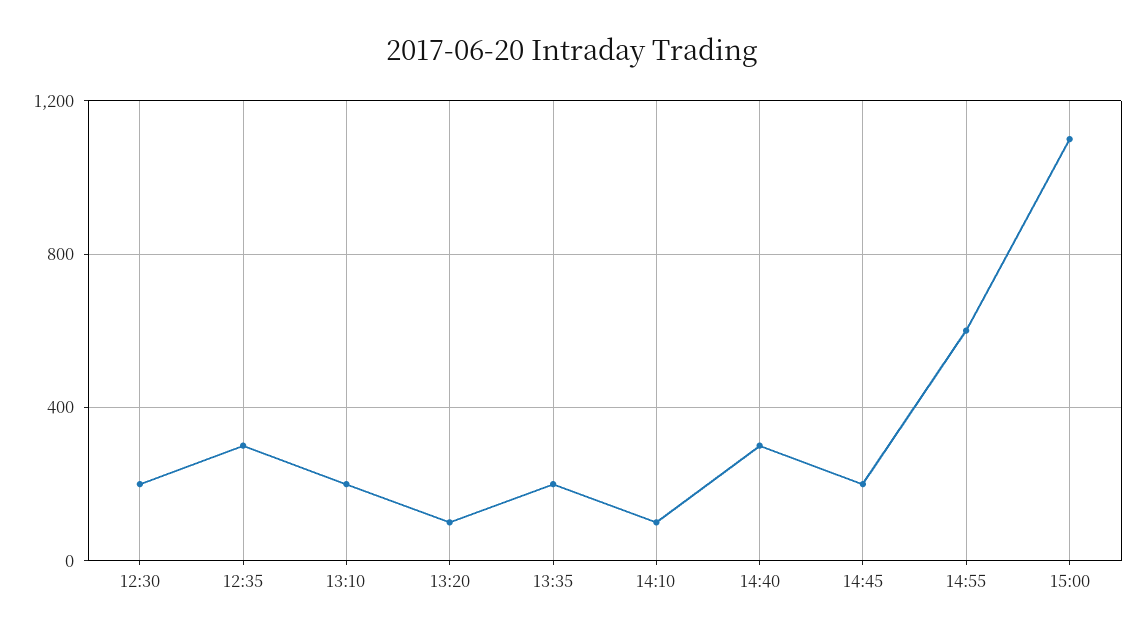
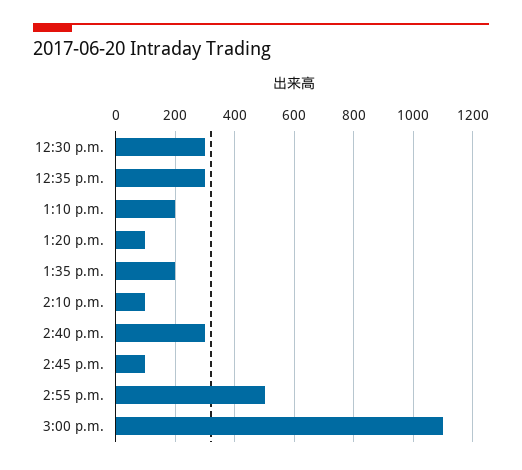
12:30: 200 -> 300
14:45: 200 -> 100
14:55: 600 -> 500

